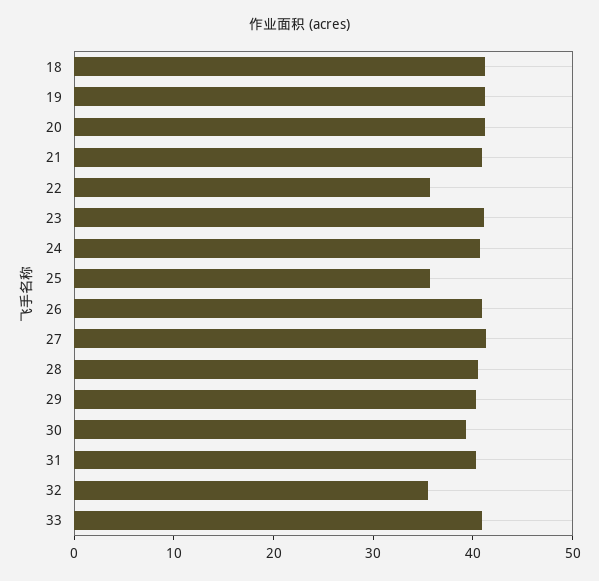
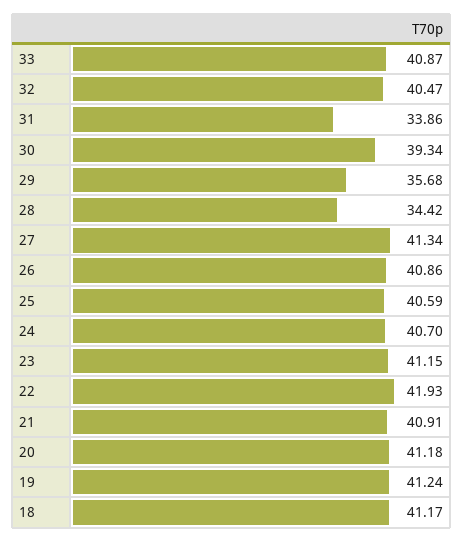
22: 36 -> 41.93
25: 36 -> 40.59
28: 40 -> 34.42
29: 40 -> 35.68
31: 40 -> 33.86
32: 36 -> 40.47

